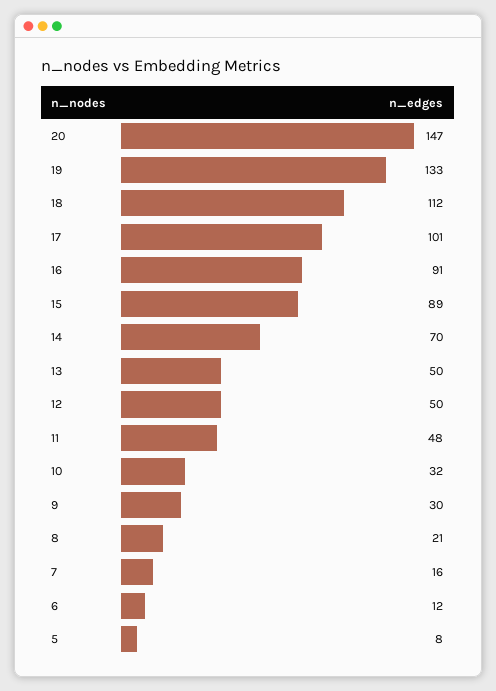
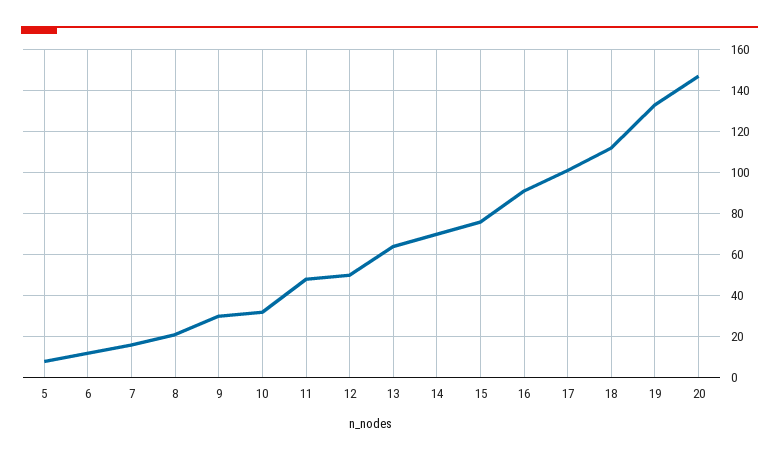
15: 89 -> 75
13: 50 -> 65

